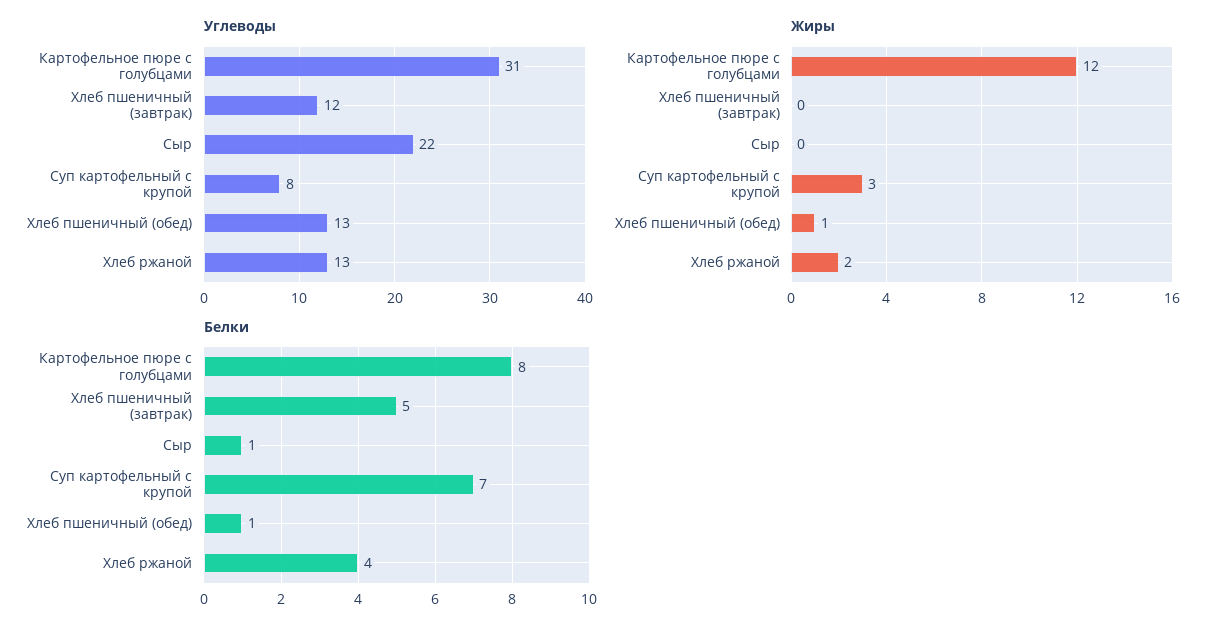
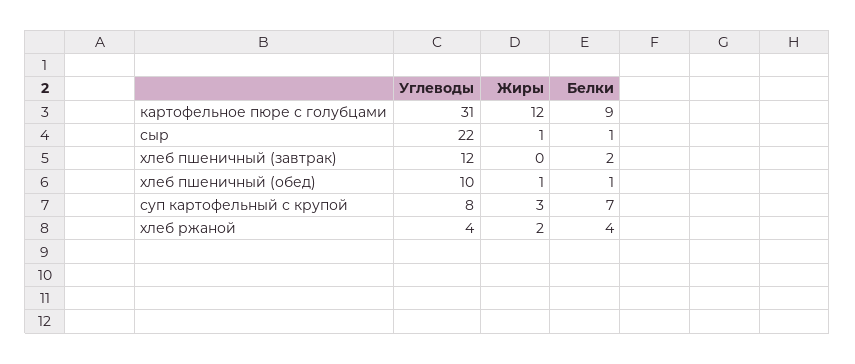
Углеводы, Хлеб пшеничный (обед): 13 -> 10
Углеводы, Хлеб ржаной: 13 -> 4
Жиры, Сыр: 0 -> 1
Белки, Картофельное пюре с голубцами: 8 -> 9
Белки, Хлеб пшеничный (завтрак): 5 -> 2

